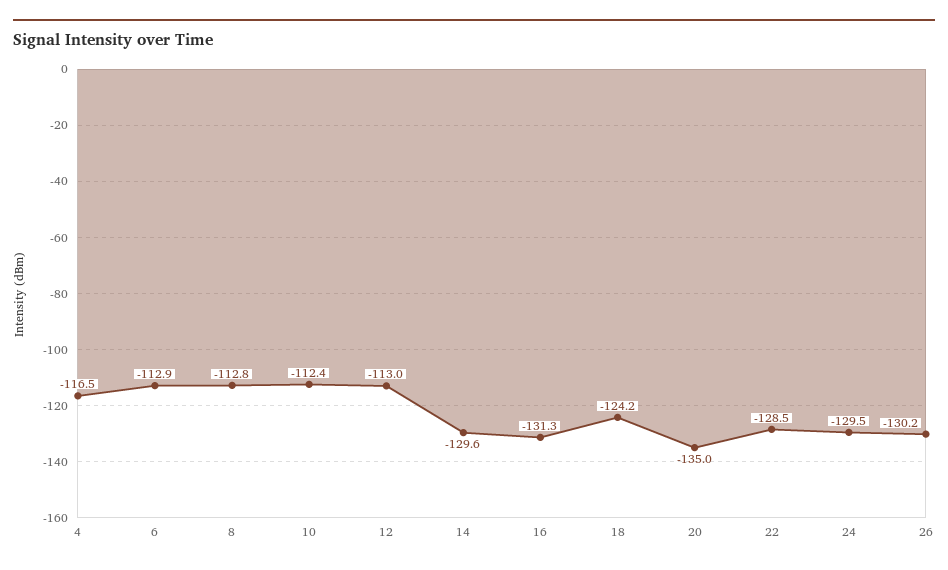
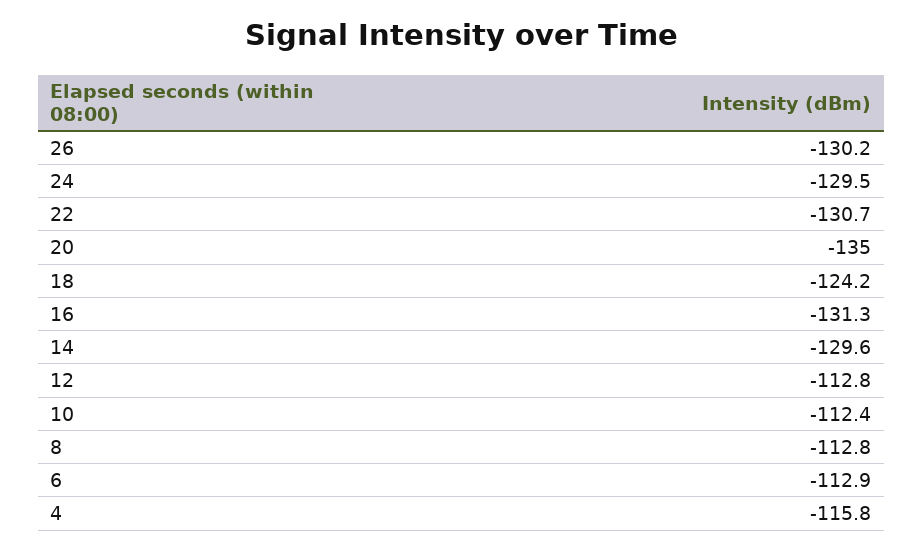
4: -116.5 -> -115.8
12: -113 -> -112.8
22: -128.5 -> -130.7

